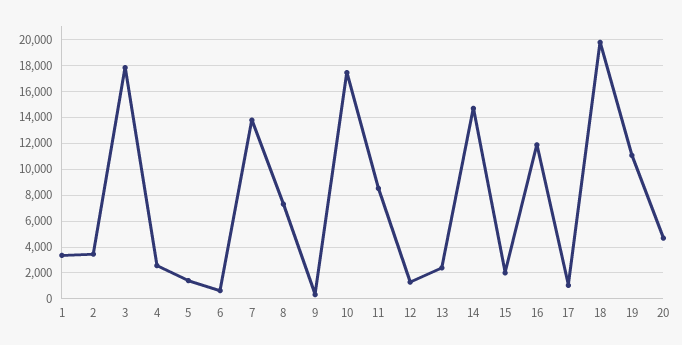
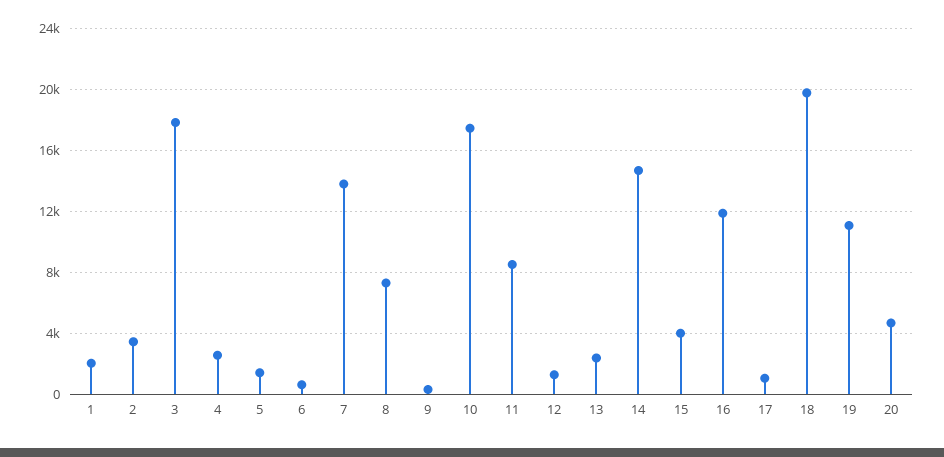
1: 3500 -> 2000
15: 2000 -> 4000

